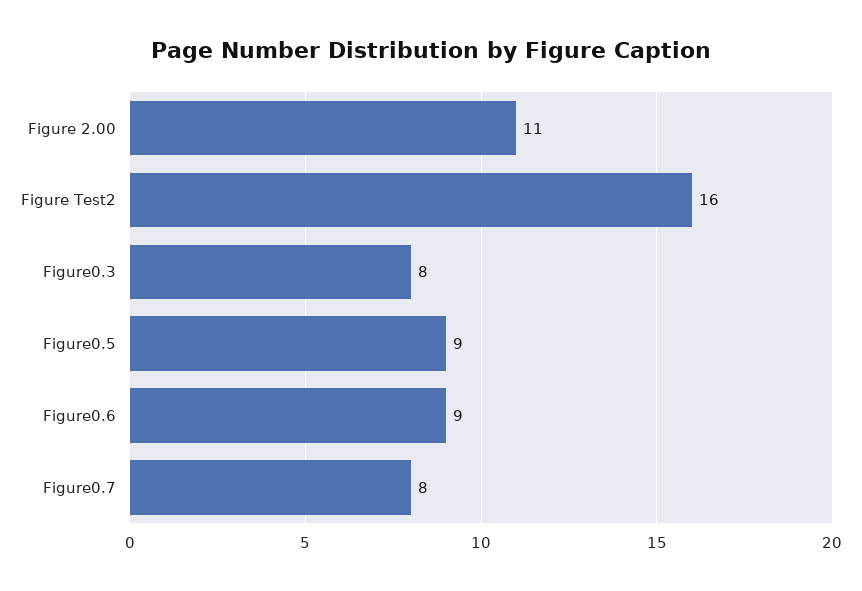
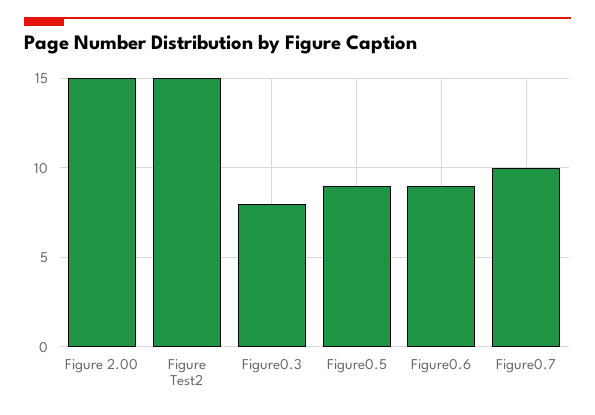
Figure 2.00: 11 -> 15
Figure Test2: 16 -> 15
Figure0.7: 8 -> 10

